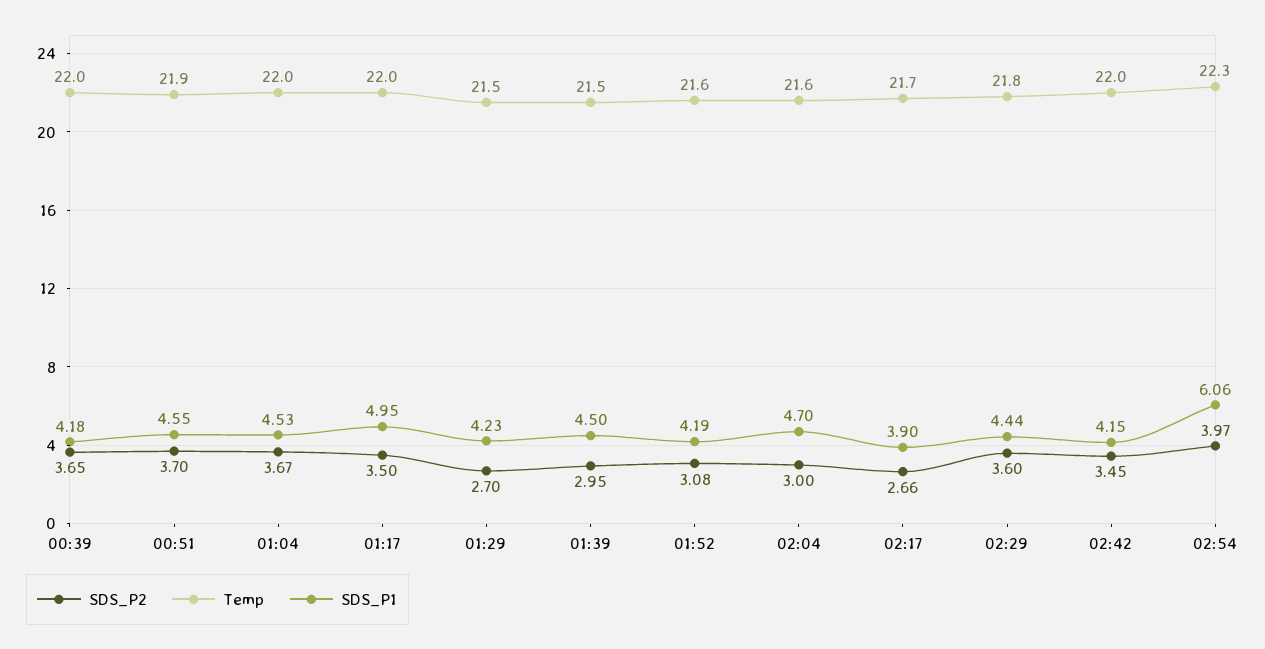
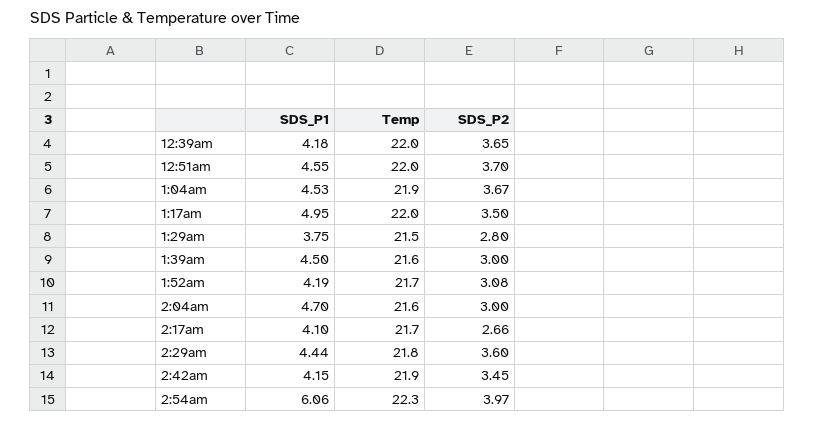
Temp, 00:51: 21.9 -> 22
Temp, 01:04: 22 -> 21.9
SDS_P2, 01:29: 2.7 -> 2.8
SDS_P1, 01:29: 4.23 -> 3.75
SDS_P2, 01:39: 2.95 -> 3
Temp, 01:39: 21.5 -> 21.6
Temp, 01:52: 21.6 -> 21.7
SDS_P1, 02:17: 3.9 -> 4.1
Temp, 02:42: 22 -> 21.9

